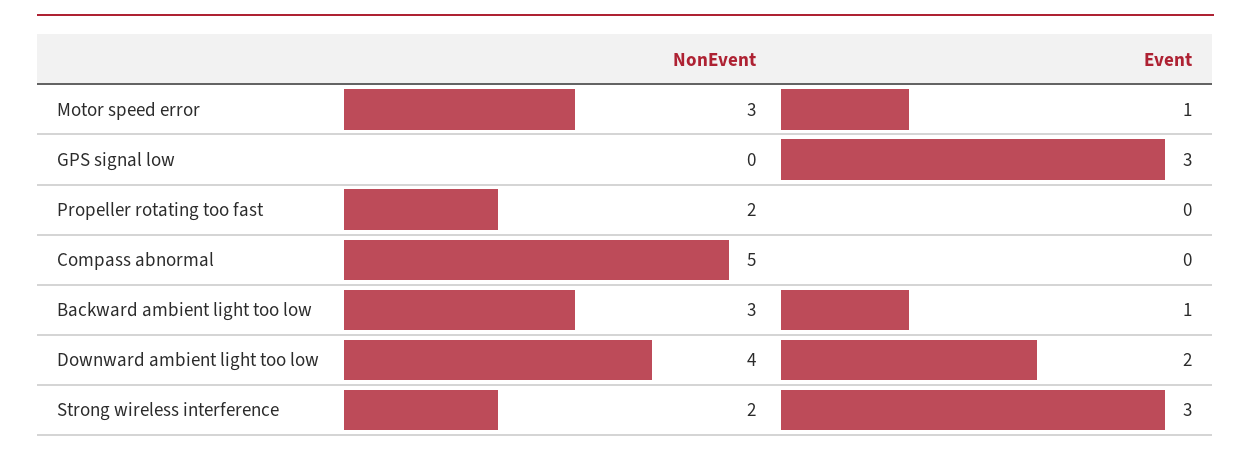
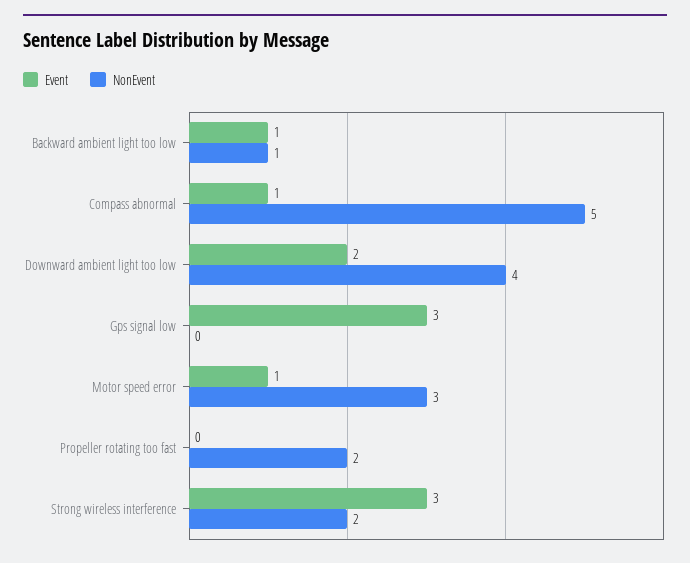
Event, Compass abnormal: 0 -> 1
NonEvent, Backward ambient light too low: 3 -> 1

